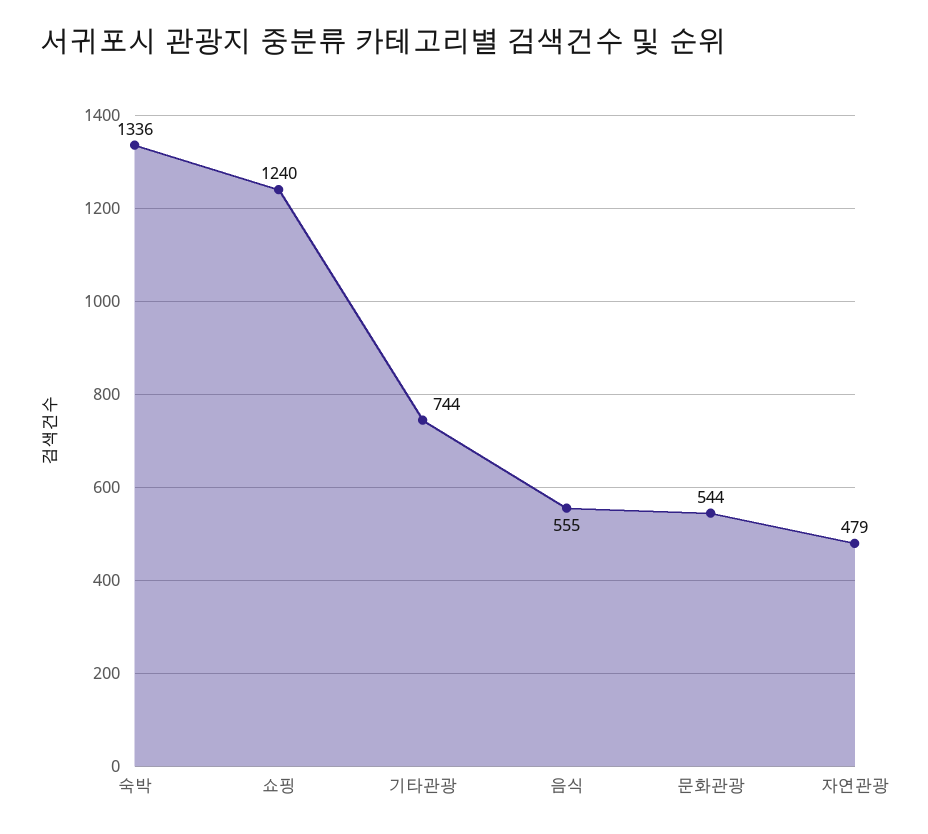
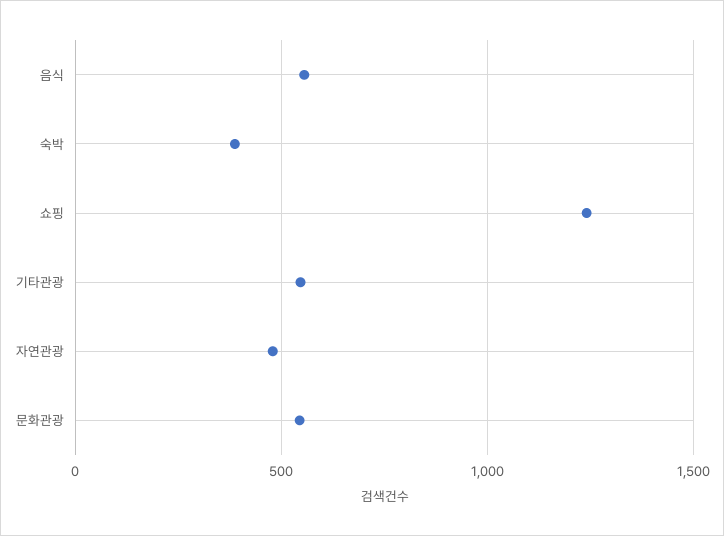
숙박: 1336 -> 400
기타관광: 744 -> 550

